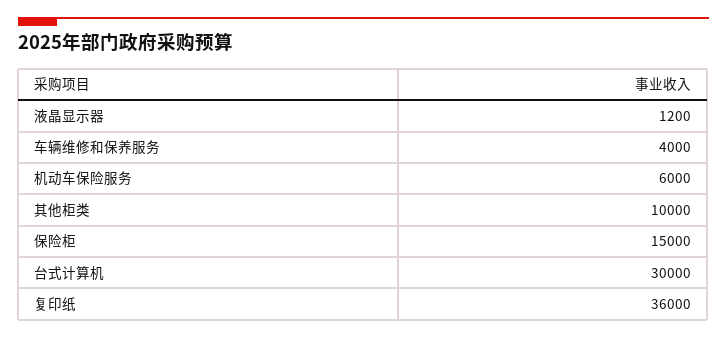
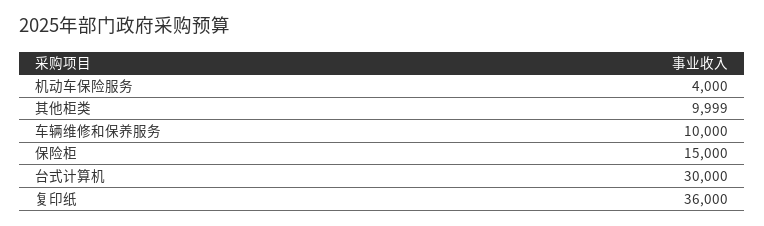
液晶显示器: 1200 -> none
车辆维修和保养服务: 4000 -> 10000
机动车保险服务: 6000 -> 4000
其他柜类: 10000 -> 9999

